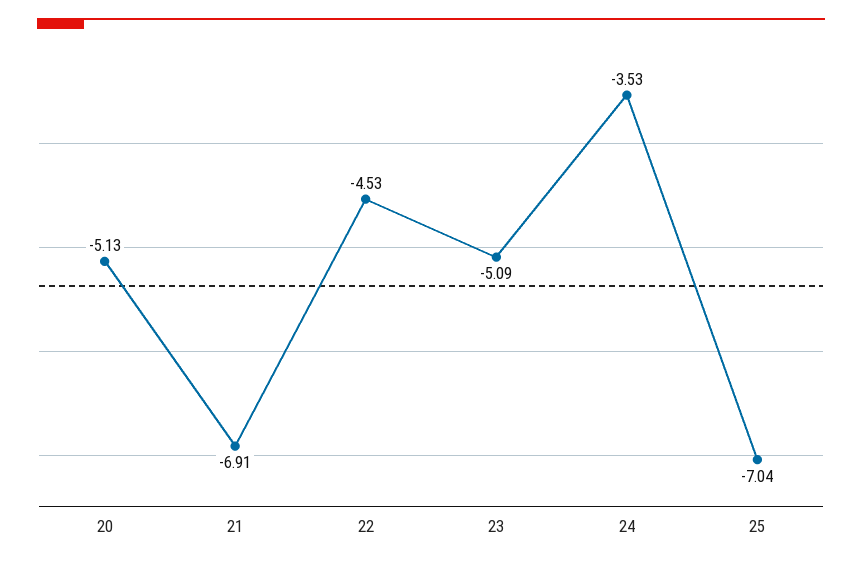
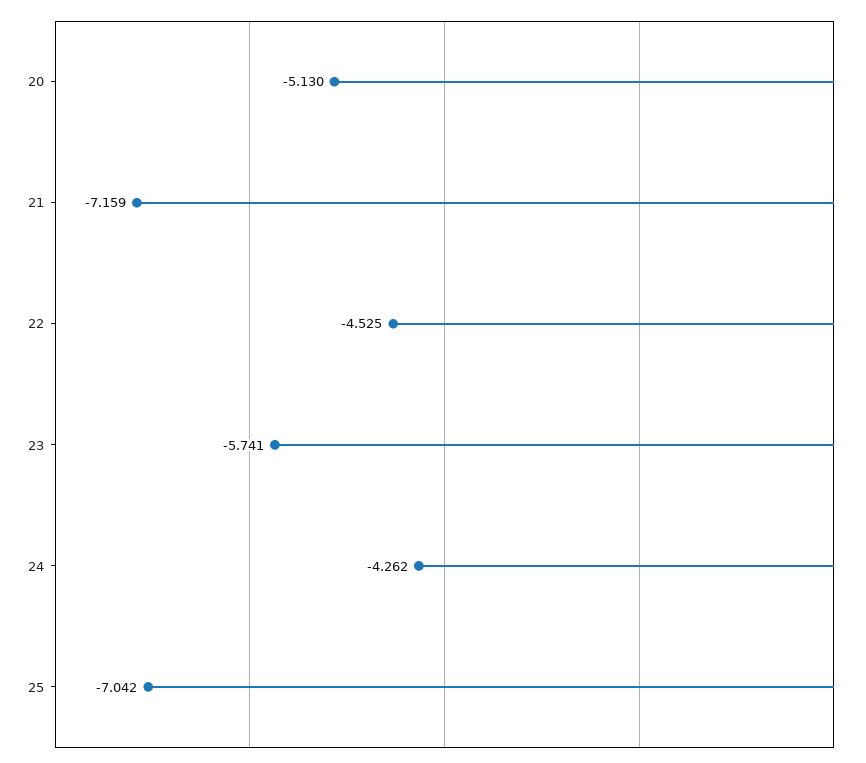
21: -6.91 -> -7.159
23: -5.09 -> -5.741
24: -3.53 -> -4.262

